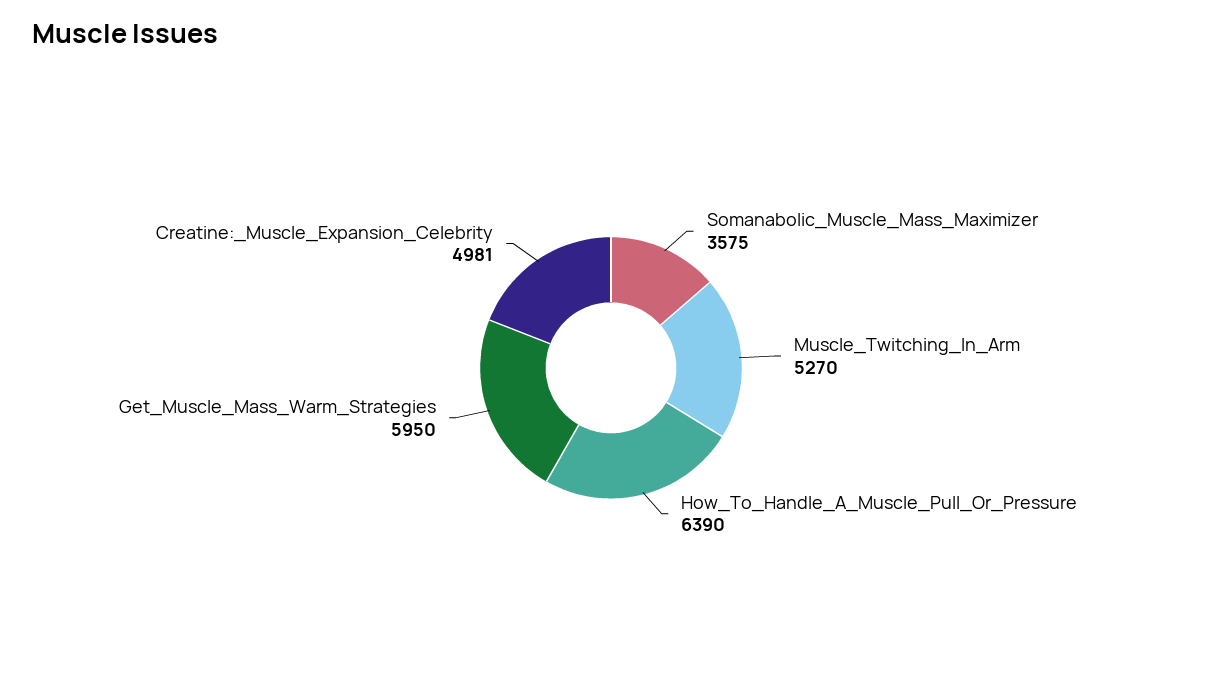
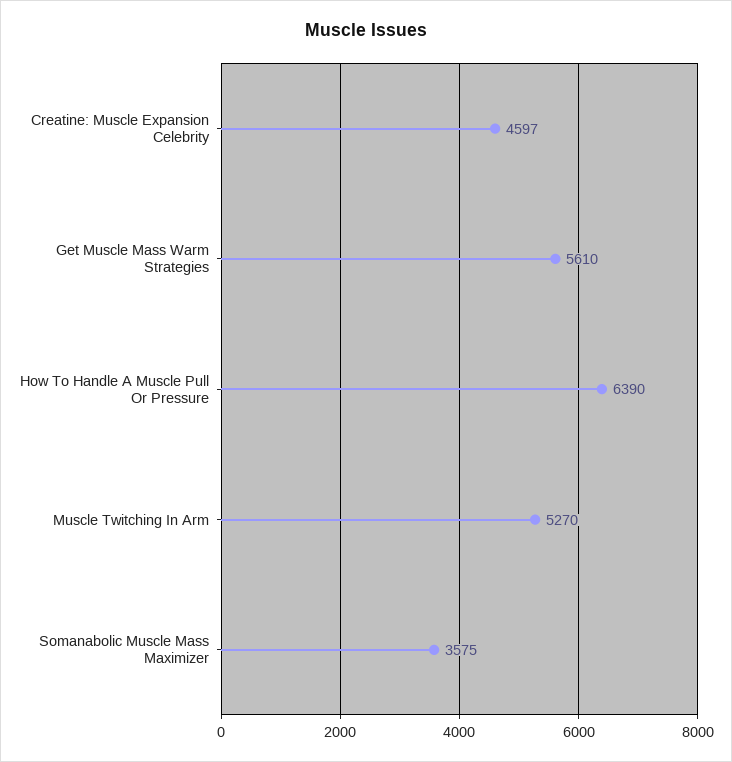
Get_Muscle_Mass_Warm_Strategies: 5950 -> 5610
Creatine:_Muscle_Expansion_Celebrity: 4981 -> 4597

